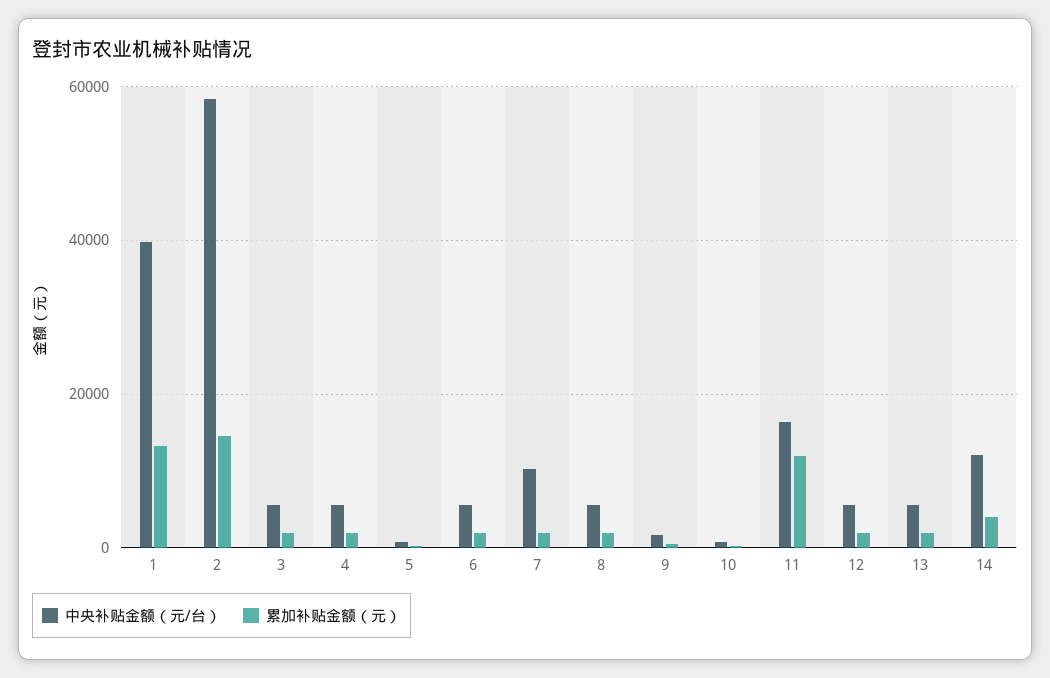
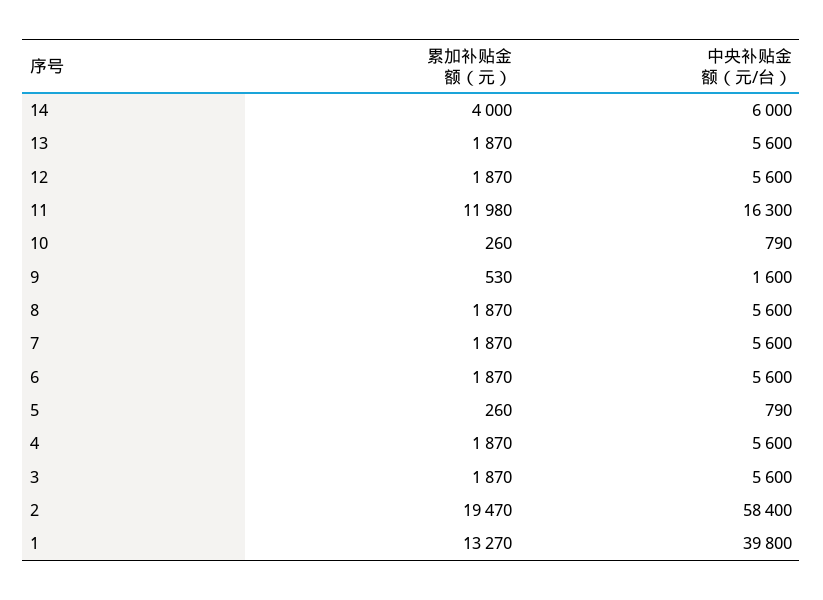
累加补贴金额（元）, 2: 14000 -> 19470
中央补贴金额（元/台）, 7: 10000 -> 5600
中央补贴金额（元/台）, 14: 12000 -> 6000

